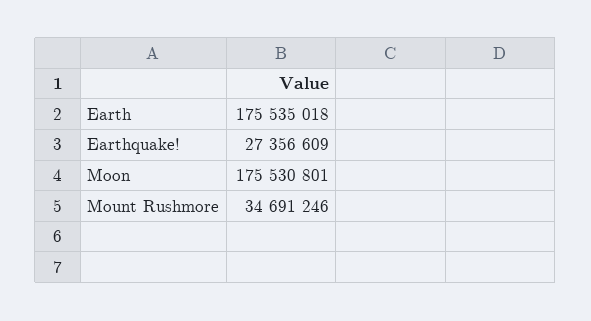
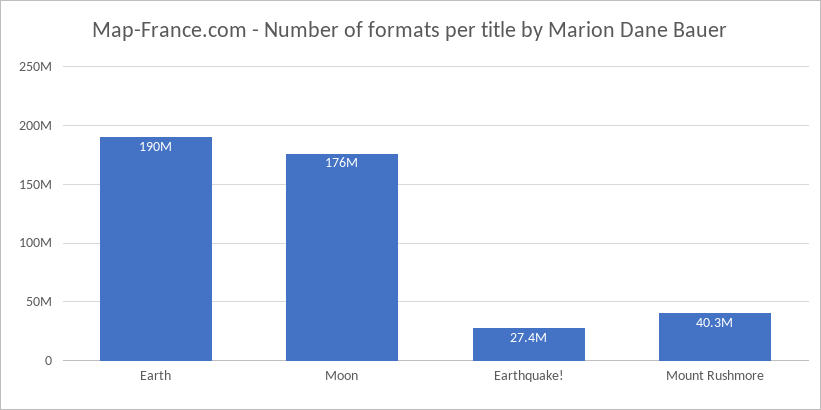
Earth: 175535018 -> 190000000
Mount Rushmore: 34691246 -> 40300000

